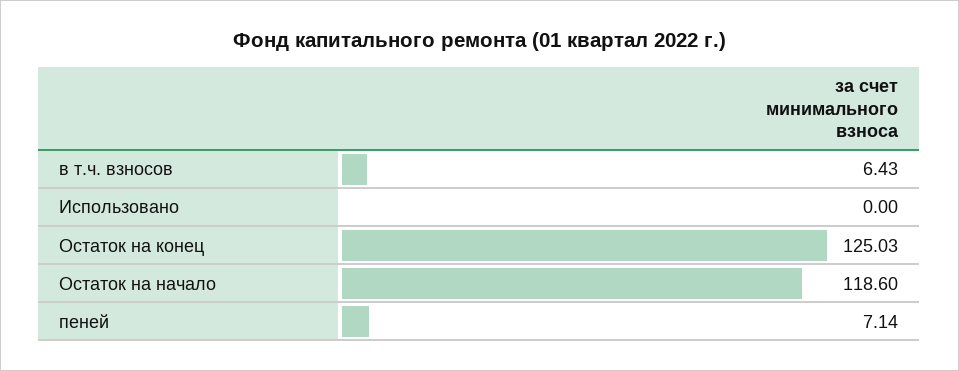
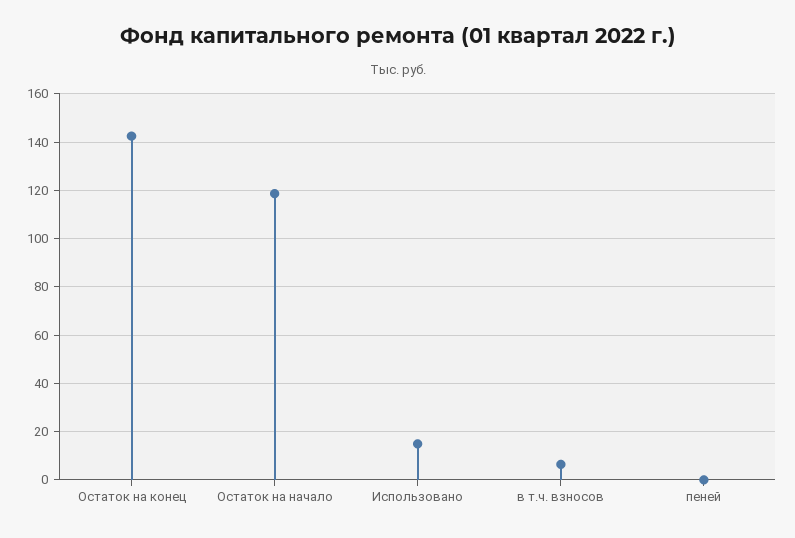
Использовано: 0 -> 15
Остаток на конец: 125.03 -> 142.5
пеней: 7.14 -> 0

